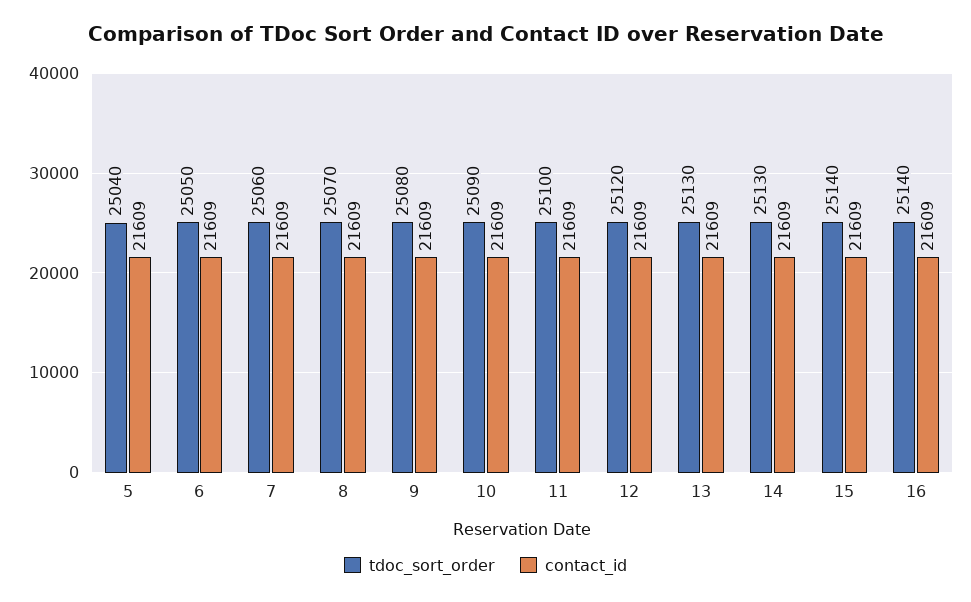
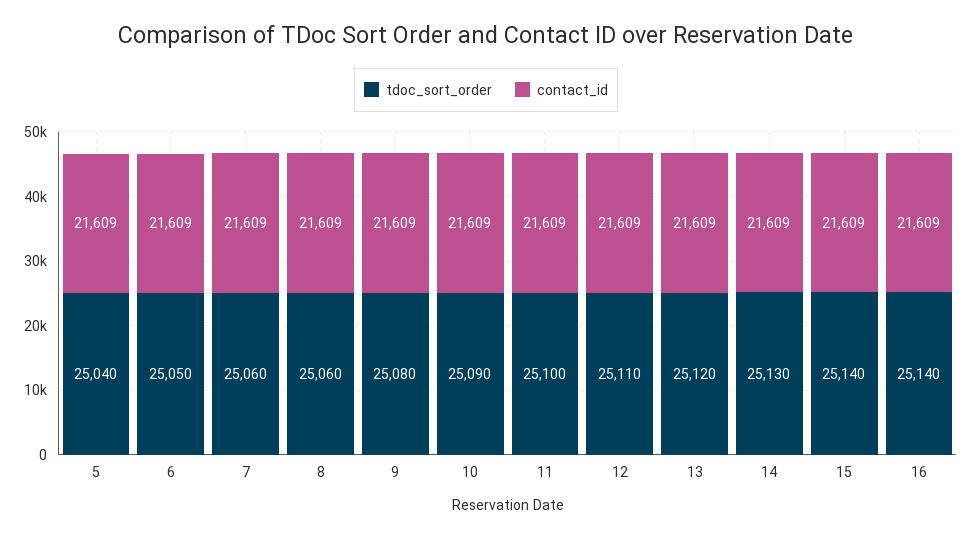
tdoc_sort_order, 8: 25070 -> 25060
tdoc_sort_order, 12: 25120 -> 25110
tdoc_sort_order, 13: 25130 -> 25120

